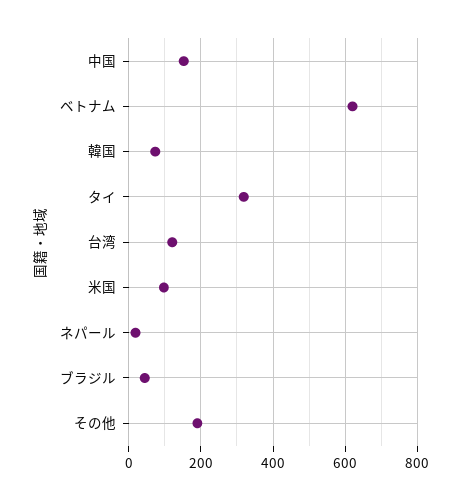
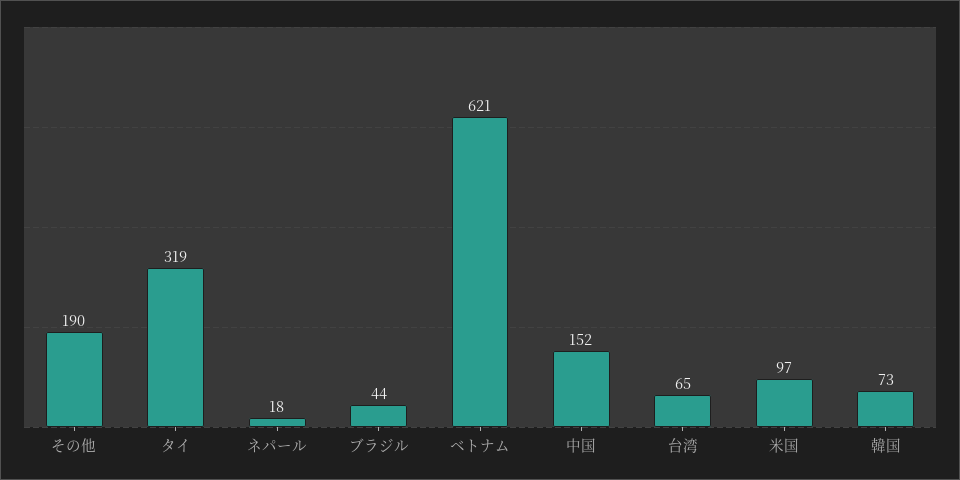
台湾: 120 -> 65

